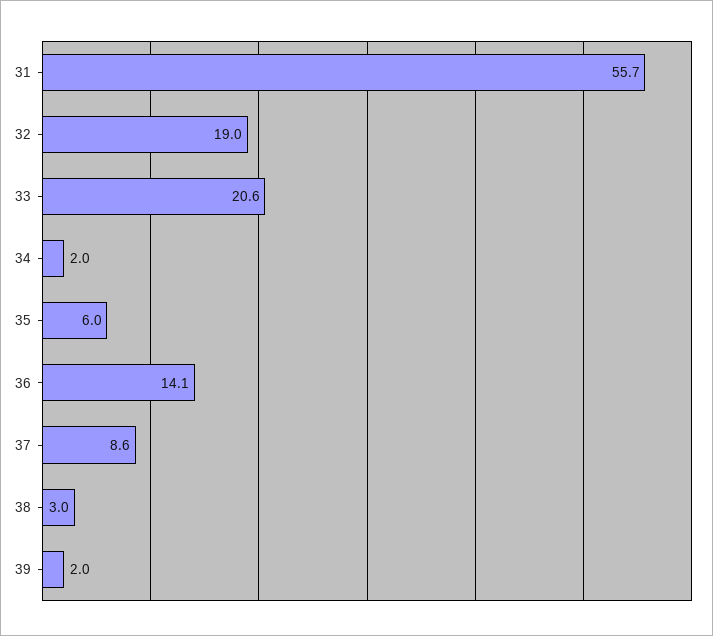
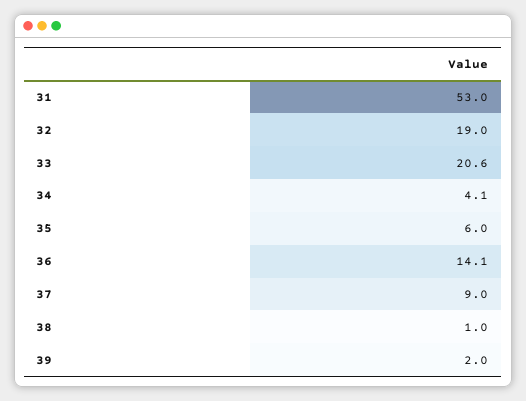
31: 55.7 -> 53
34: 2 -> 4.1
37: 8.6 -> 9
38: 3 -> 1

